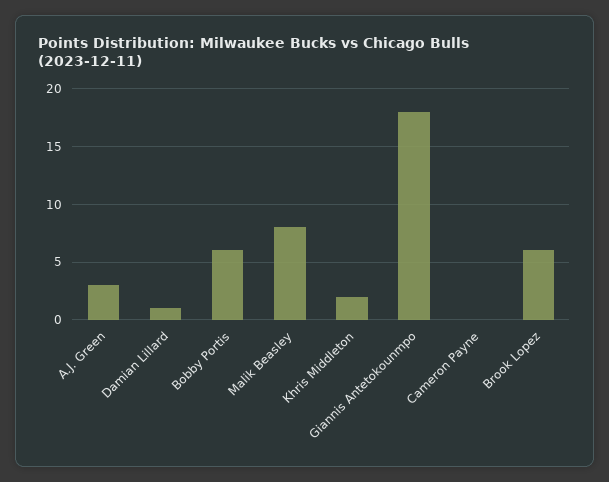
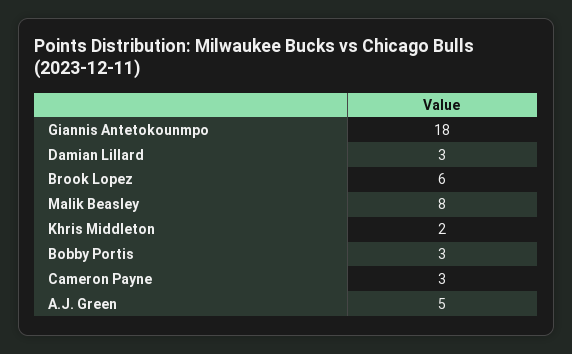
A.J. Green: 3 -> 5
Damian Lillard: 1 -> 3
Bobby Portis: 6 -> 3
Cameron Payne: 0 -> 3

